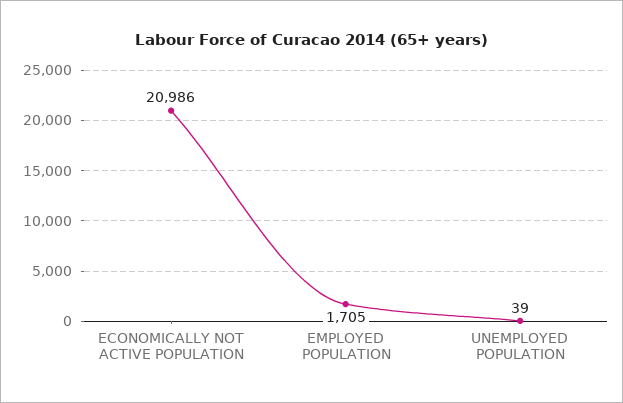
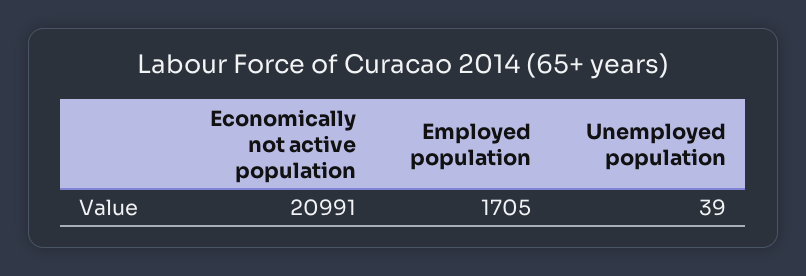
ECONOMICALLY NOT ACTIVE POPULATION: 20986 -> 20991

